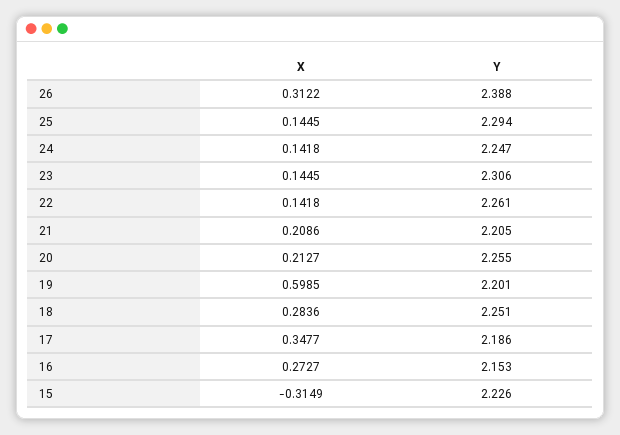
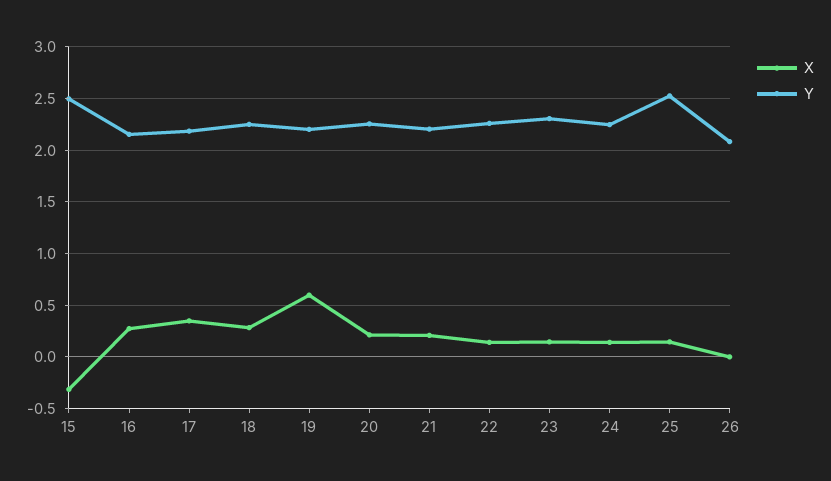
X, 26: 0.3122 -> 0
Y, 26: 2.388 -> 2.1
Y, 25: 2.294 -> 2.5
Y, 15: 2.226 -> 2.5

